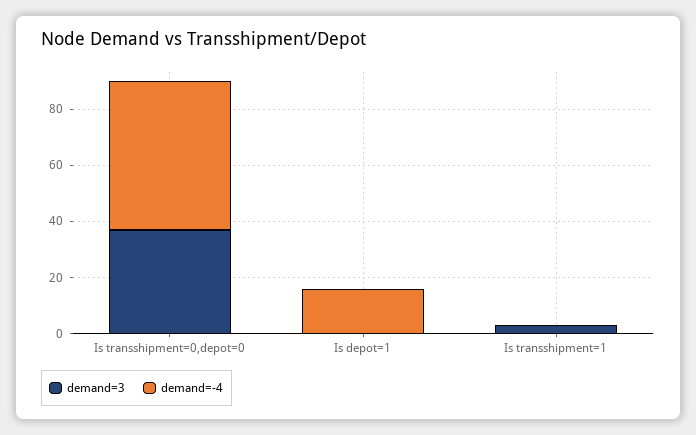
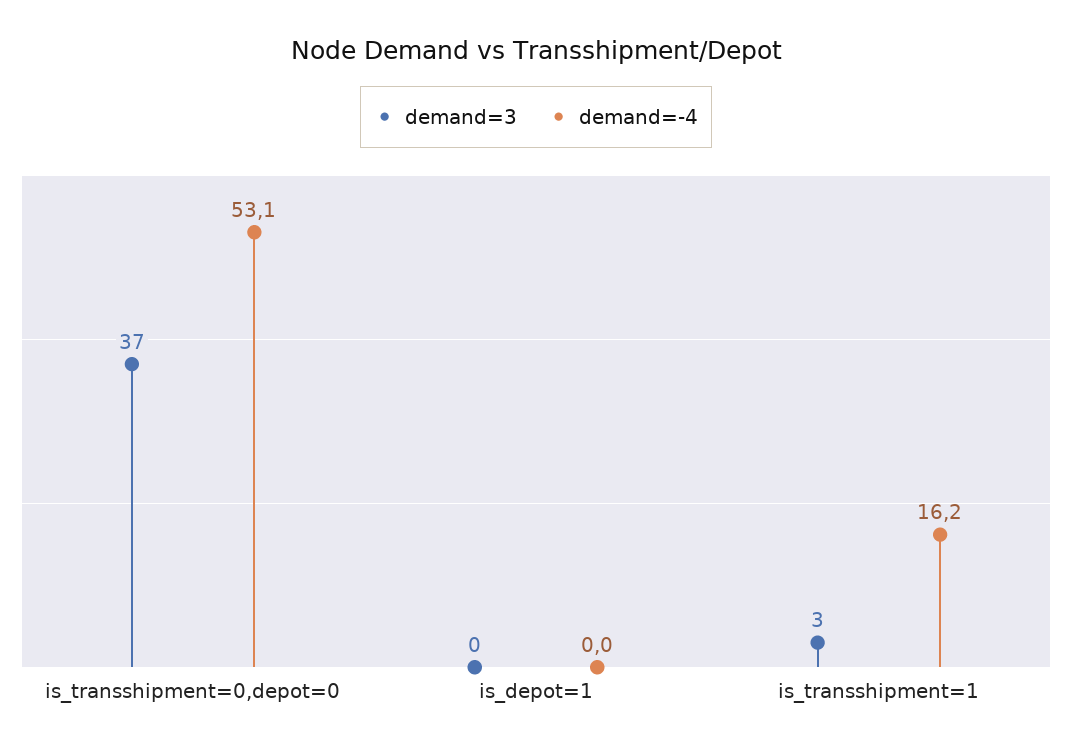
demand=-4, Is depot=1: 15 -> 0
demand=-4, Is transshipment=1: 0 -> 16.2

